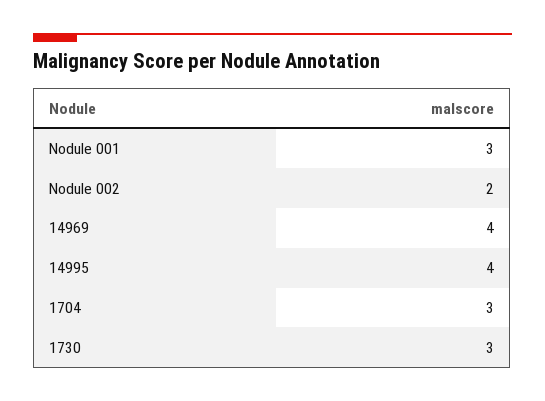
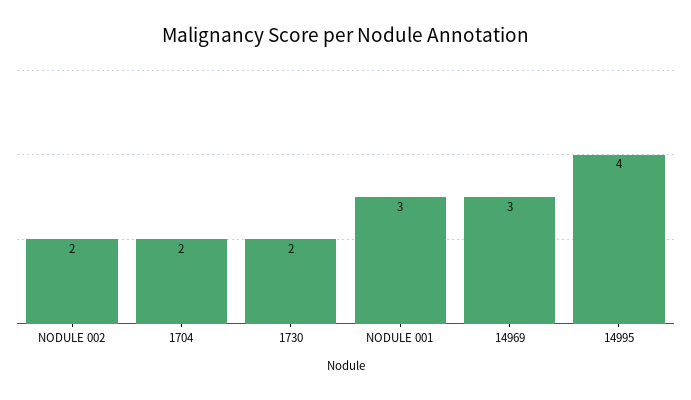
14969: 4 -> 3
1704: 3 -> 2
1730: 3 -> 2

